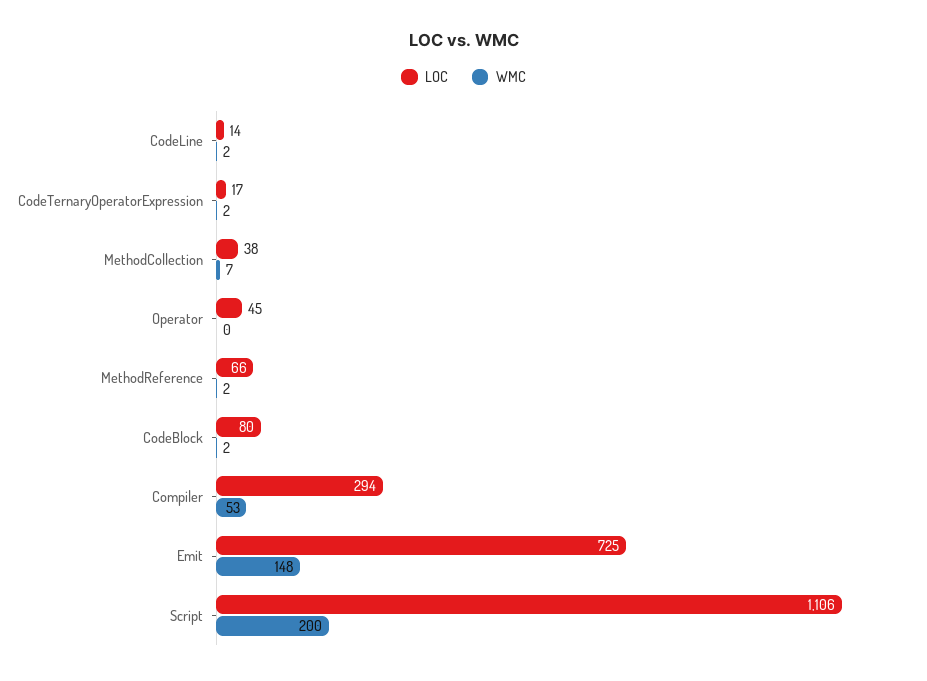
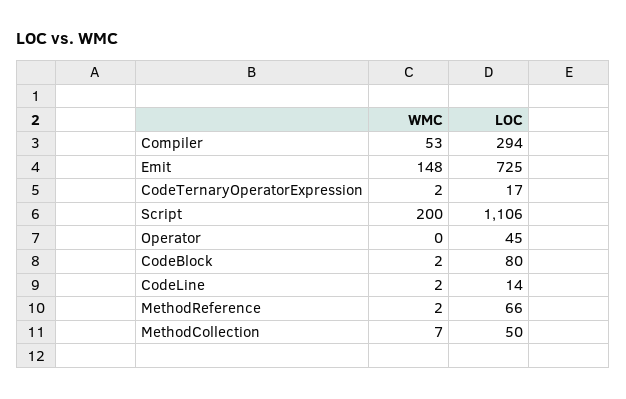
LOC, MethodCollection: 38 -> 50

